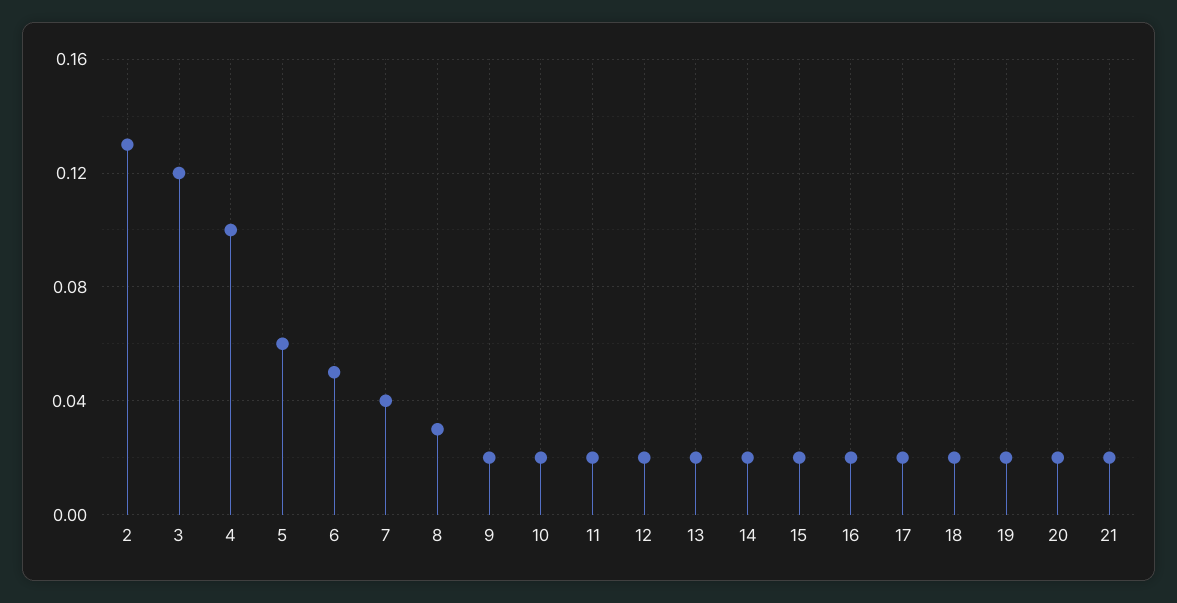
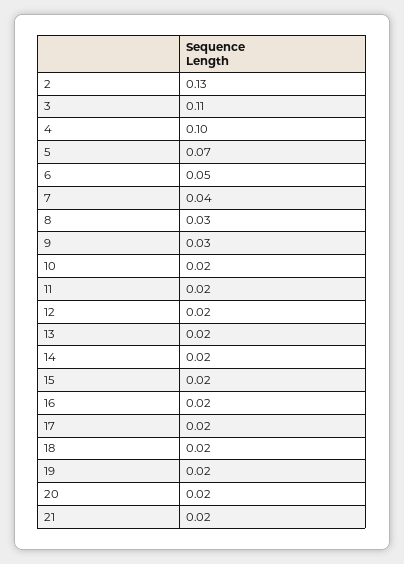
3: 0.12 -> 0.11
5: 0.06 -> 0.07
9: 0.02 -> 0.03

